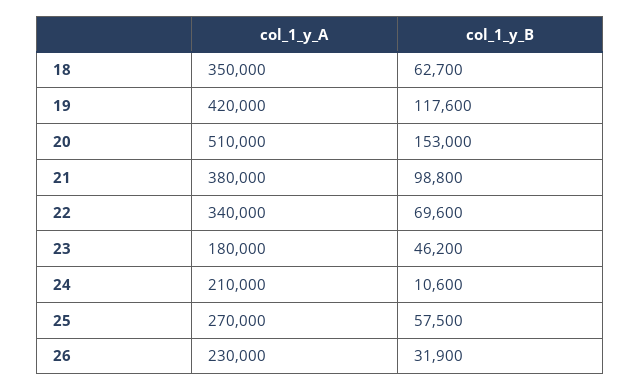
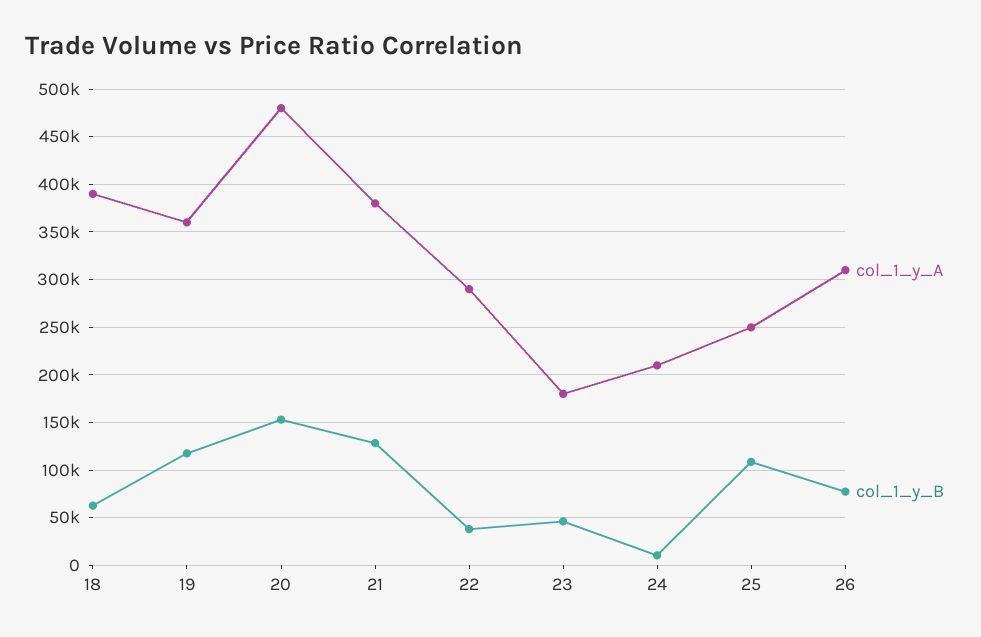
col_1_y_A, 18: 350000 -> 390000
col_1_y_A, 19: 420000 -> 360000
col_1_y_A, 20: 510000 -> 480000
col_1_y_B, 21: 98800 -> 130000
col_1_y_A, 22: 340000 -> 290000
col_1_y_B, 22: 69600 -> 40000
col_1_y_A, 25: 270000 -> 250000
col_1_y_B, 25: 57500 -> 110000
col_1_y_A, 26: 230000 -> 310000
col_1_y_B, 26: 31900 -> 80000

